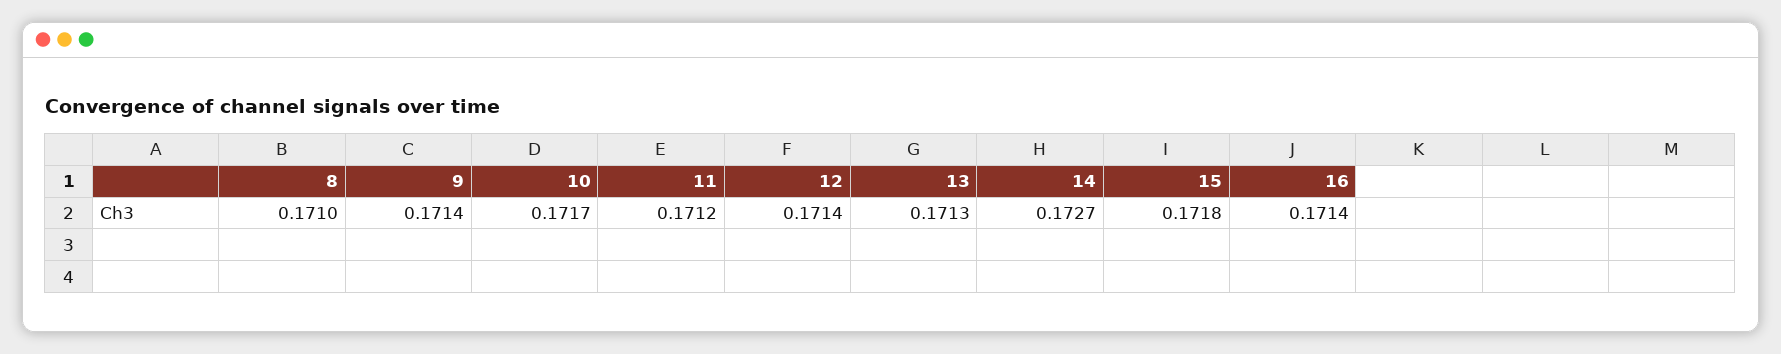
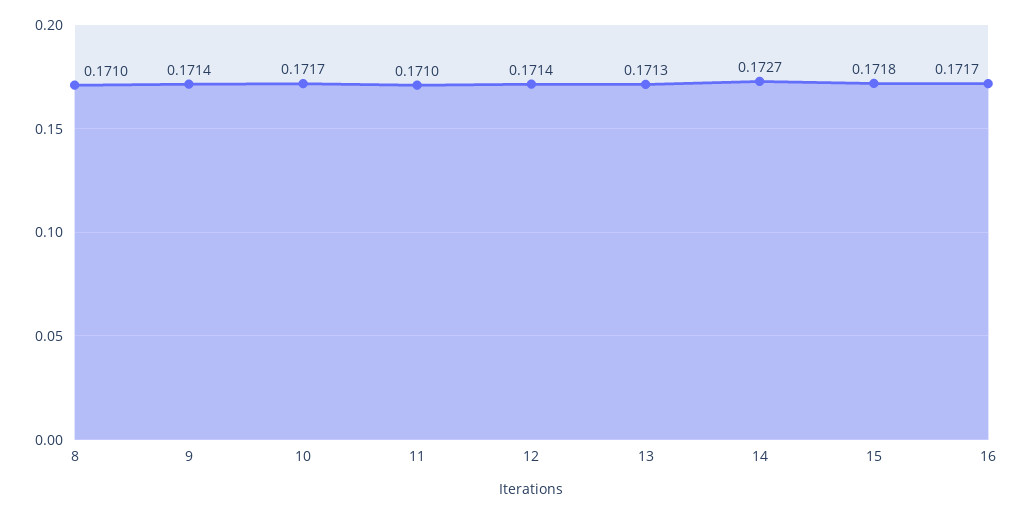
11: 0.1712 -> 0.171
16: 0.1714 -> 0.1717

